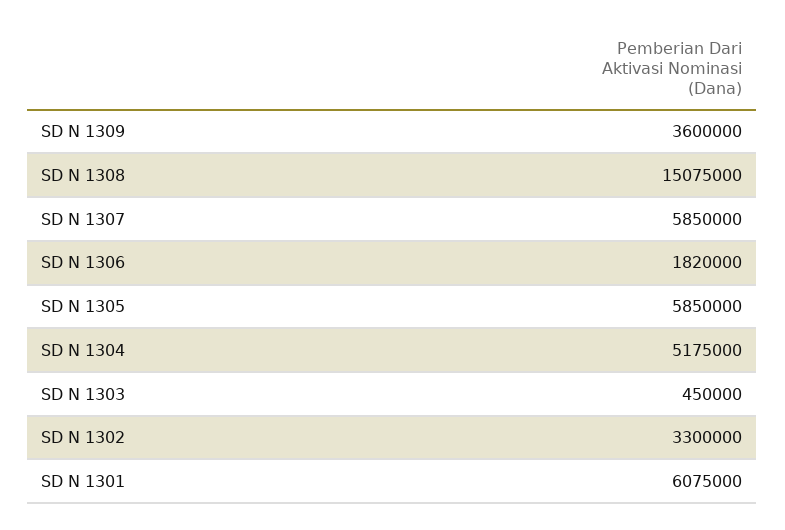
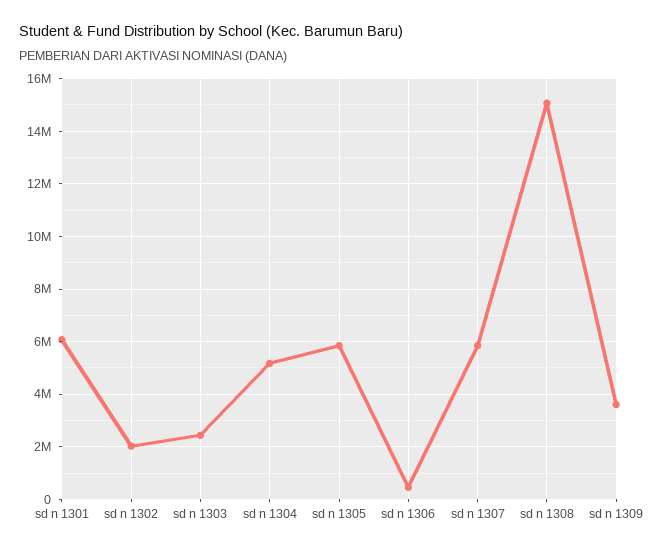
SD N 1306: 1820000 -> 500000
SD N 1303: 450000 -> 2500000
SD N 1302: 3300000 -> 2000000

